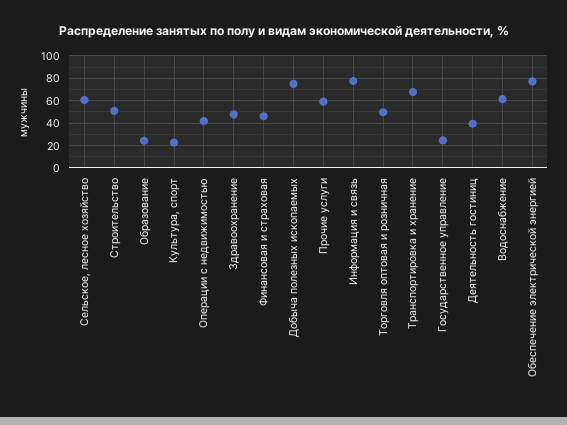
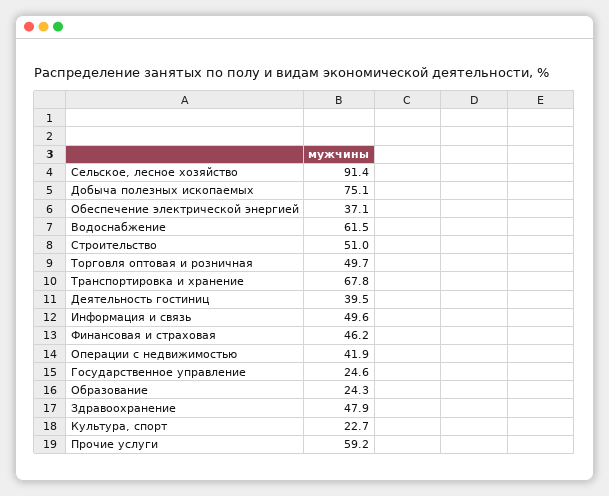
Сельское, лесное хозяйство: 60 -> 91.4
Информация и связь: 80 -> 49.6
Обеспечение электрической энергией: 80 -> 37.1

